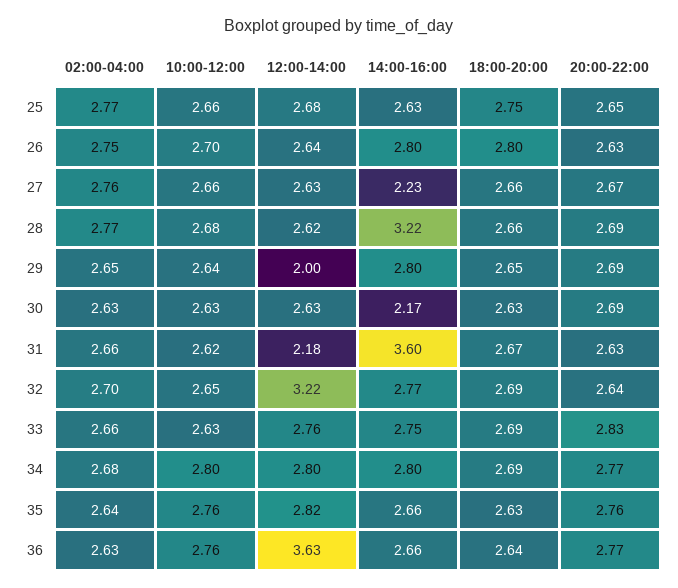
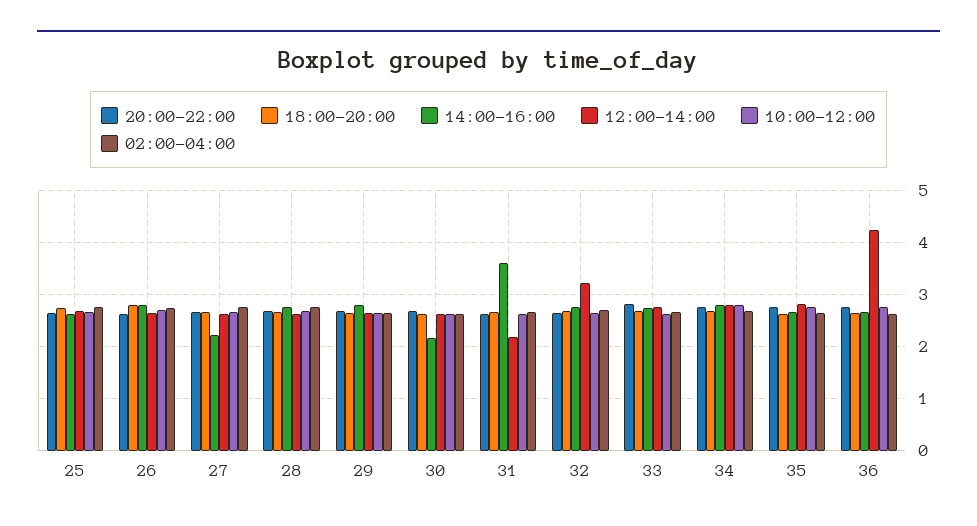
14:00-16:00, 28: 3.22 -> 2.8
12:00-14:00, 29: 2 -> 2.6
12:00-14:00, 36: 3.63 -> 4.2

